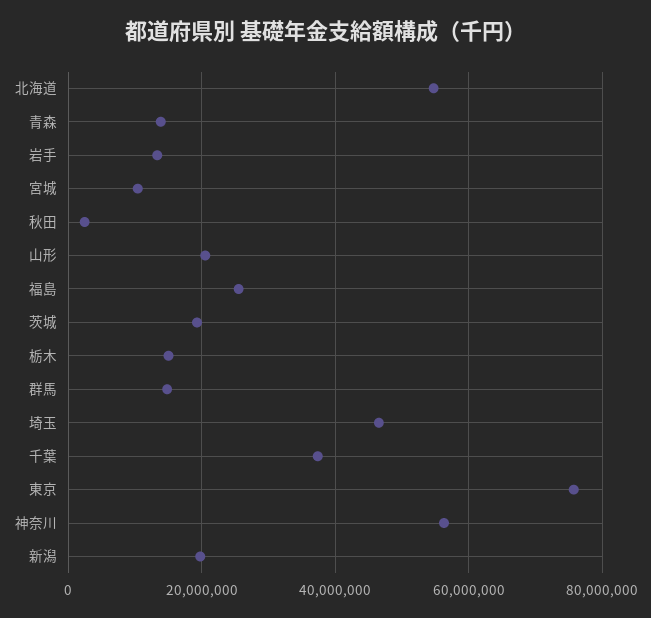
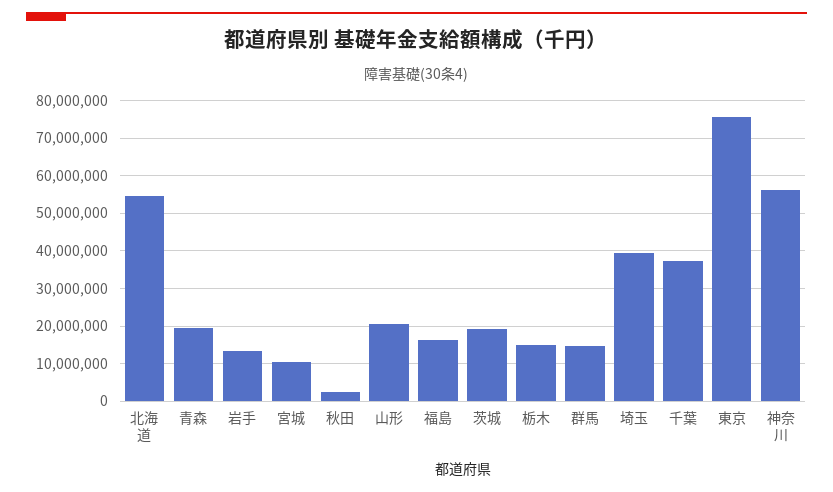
青森: 14000000 -> 20000000
福島: 26000000 -> 16000000
埼玉: 46000000 -> 40000000
新潟: 20000000 -> none

